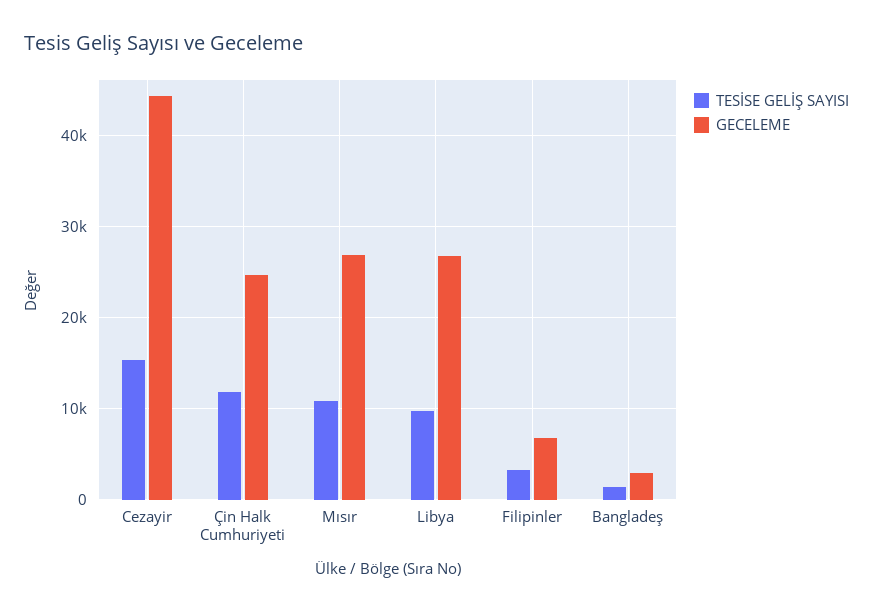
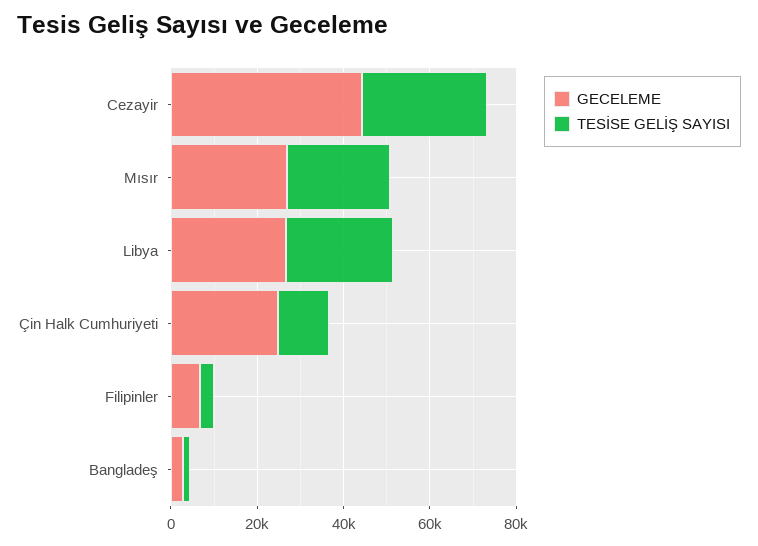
TESİSE GELİŞ SAYISI, Cezayir: 15000 -> 30000
TESİSE GELİŞ SAYISI, Mısır: 11000 -> 25000
TESİSE GELİŞ SAYISI, Libya: 10000 -> 25000

